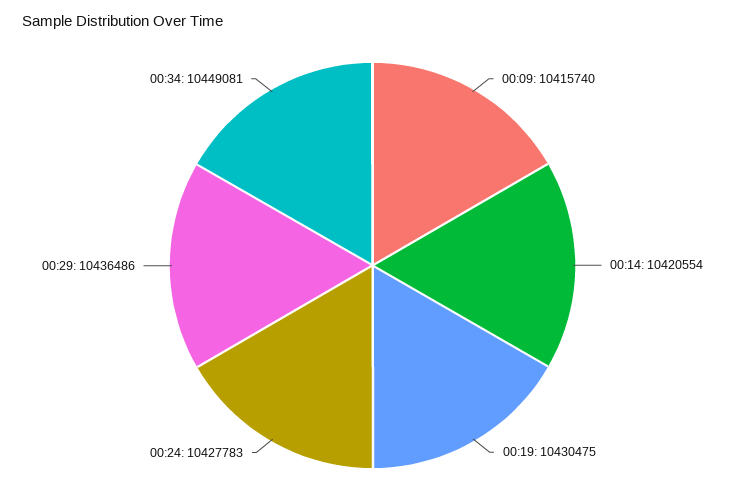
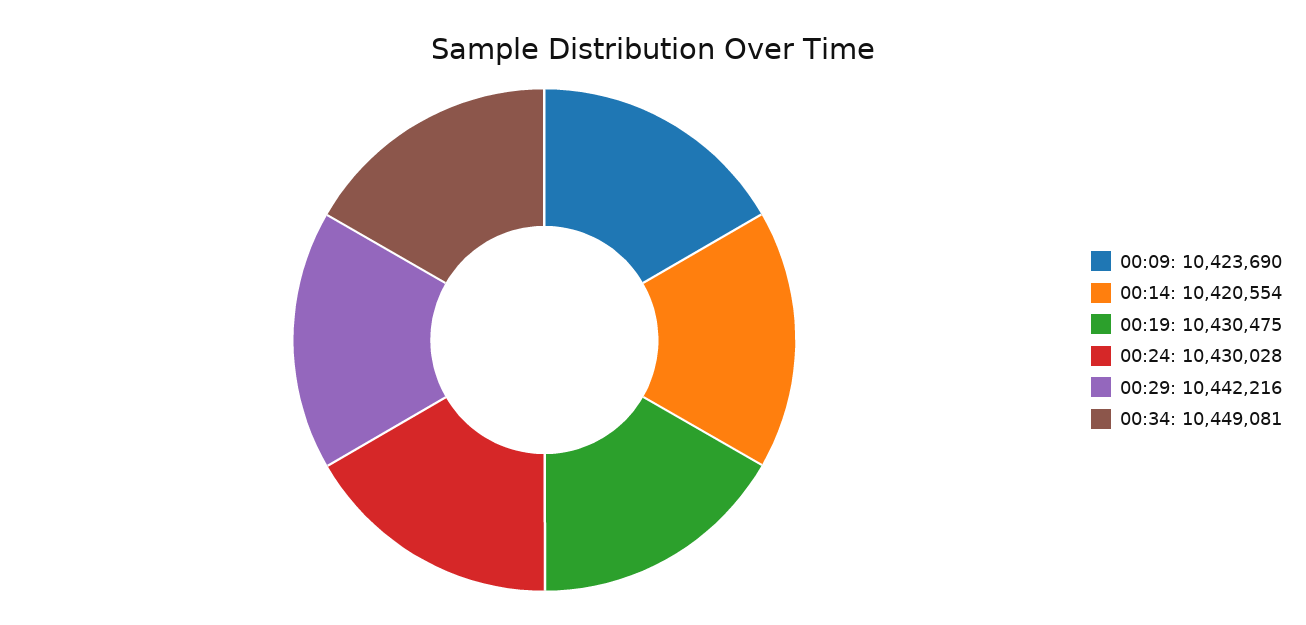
00:09: 10415740 -> 10423690
00:24: 10427783 -> 10430028
00:29: 10436486 -> 10442216

